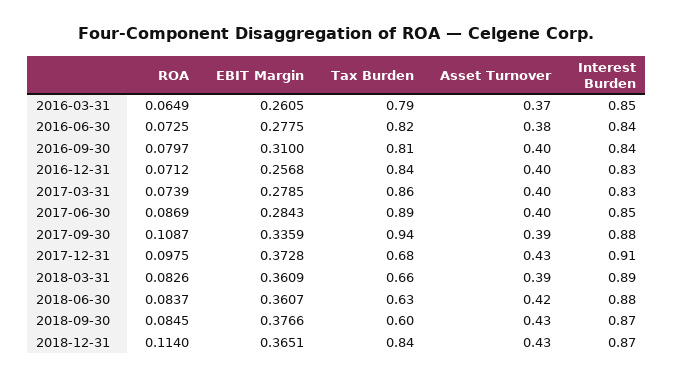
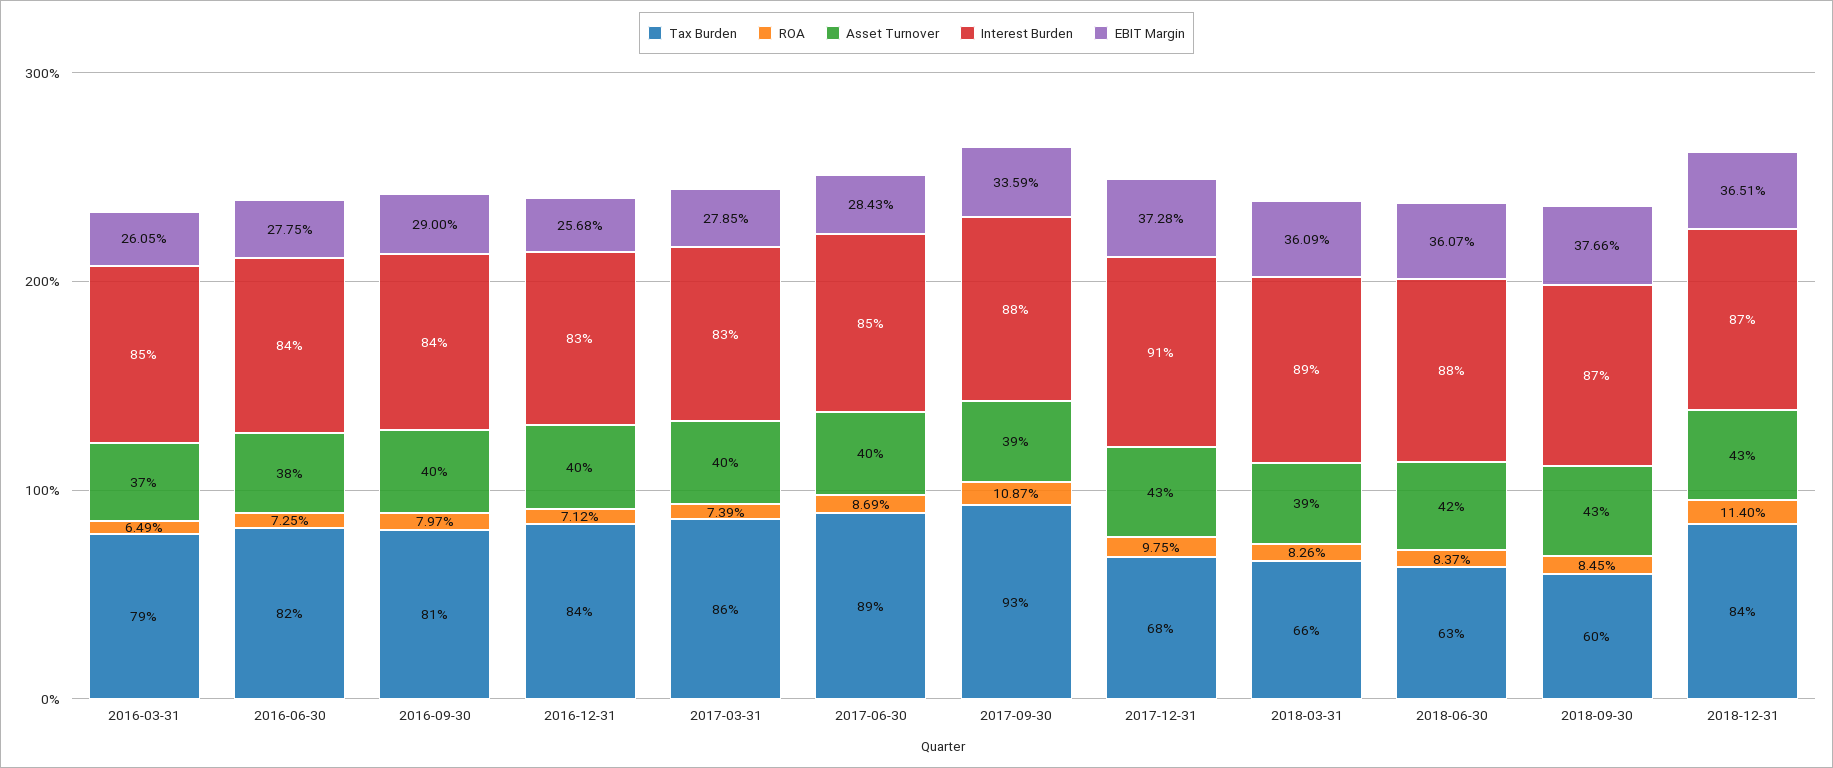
EBIT Margin, 2016-09-30: 0.31 -> 0.29
Tax Burden, 2017-09-30: 0.94 -> 0.93

